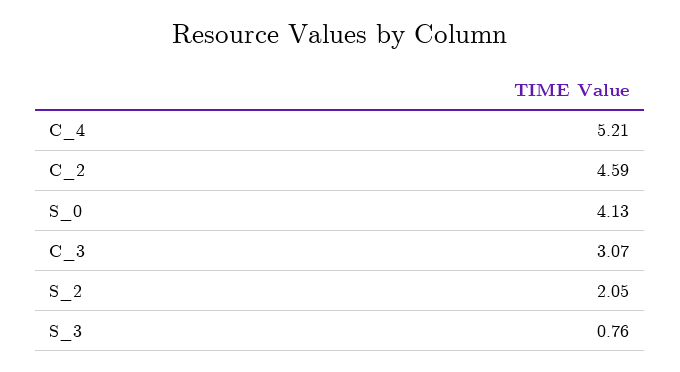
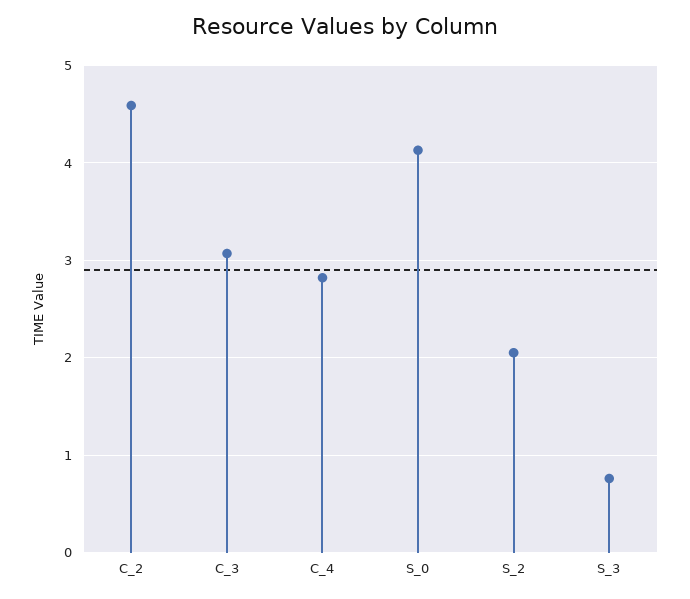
C_4: 5.21 -> 2.8

